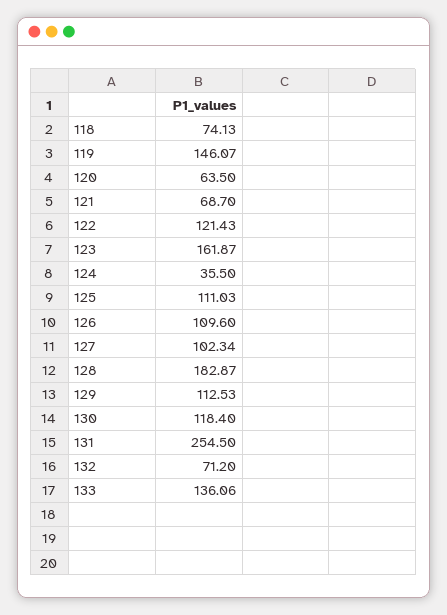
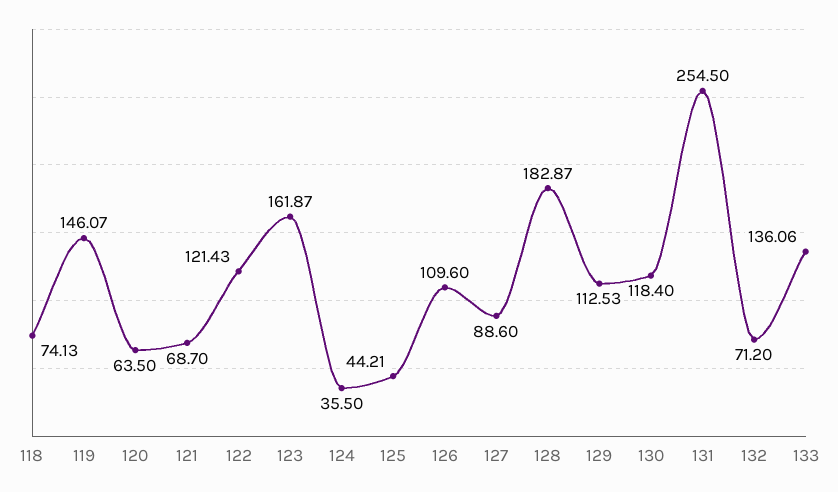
125: 111.03 -> 44.21
127: 102.34 -> 88.6

